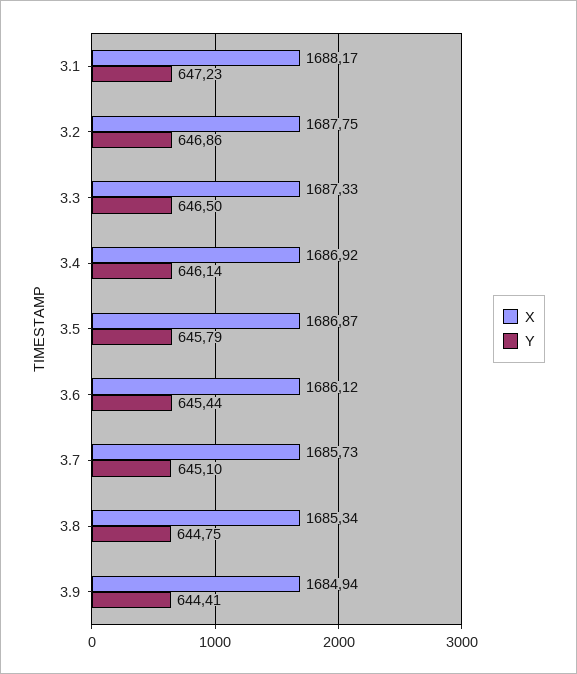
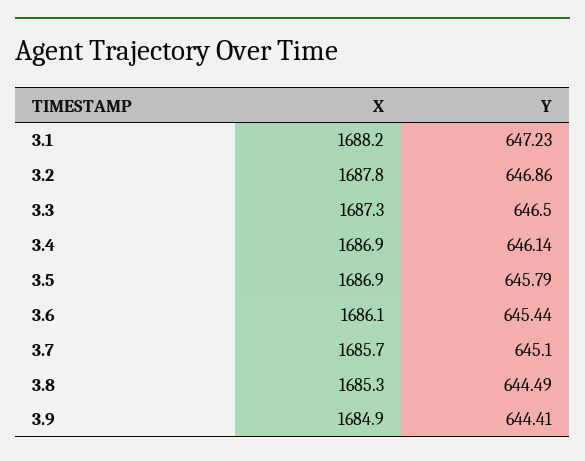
Y, 3.8: 644.75 -> 644.49

